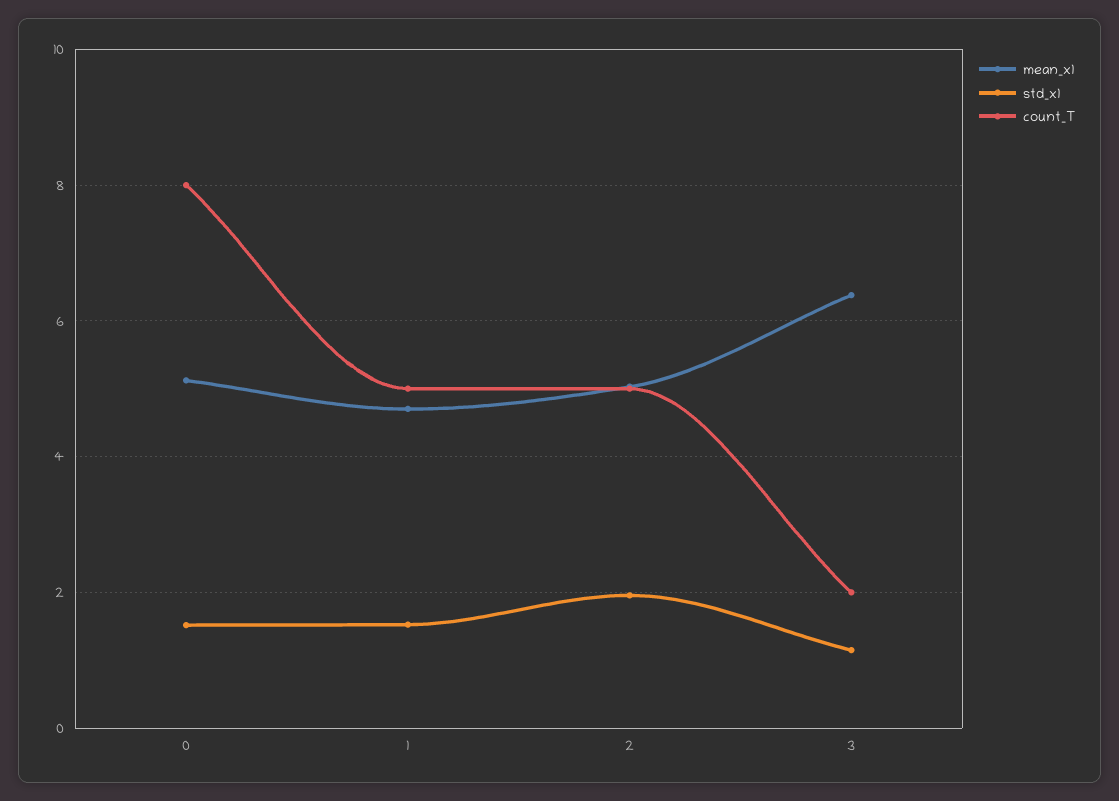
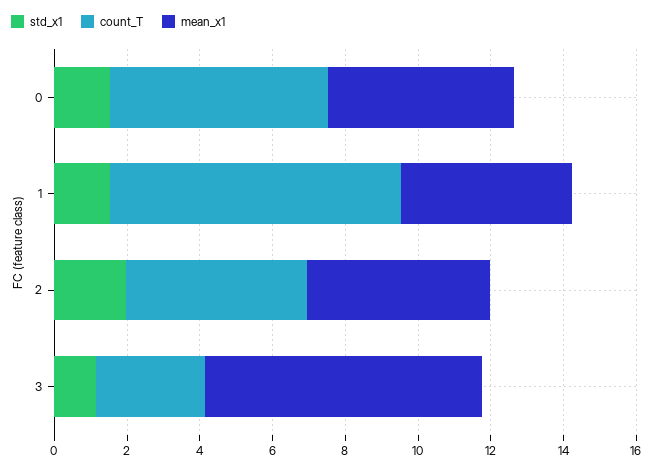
count_T, 0: 8 -> 6
count_T, 1: 5 -> 8
mean_x1, 3: 6.4 -> 7.5
count_T, 3: 2 -> 3

